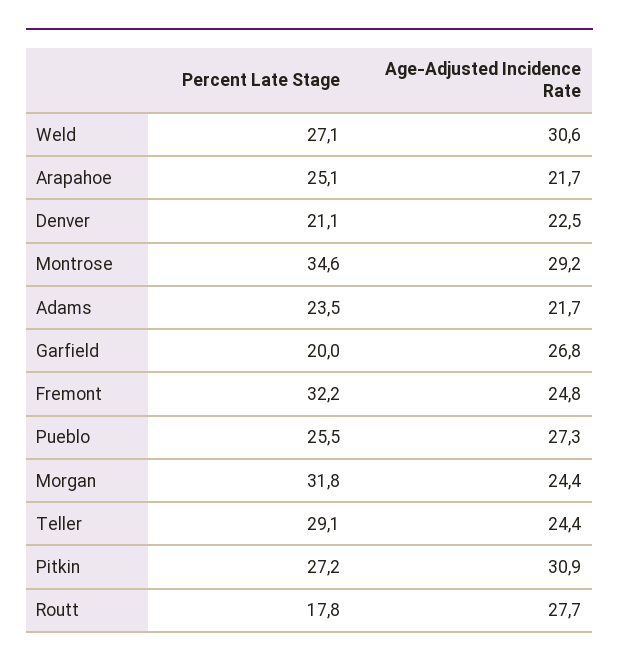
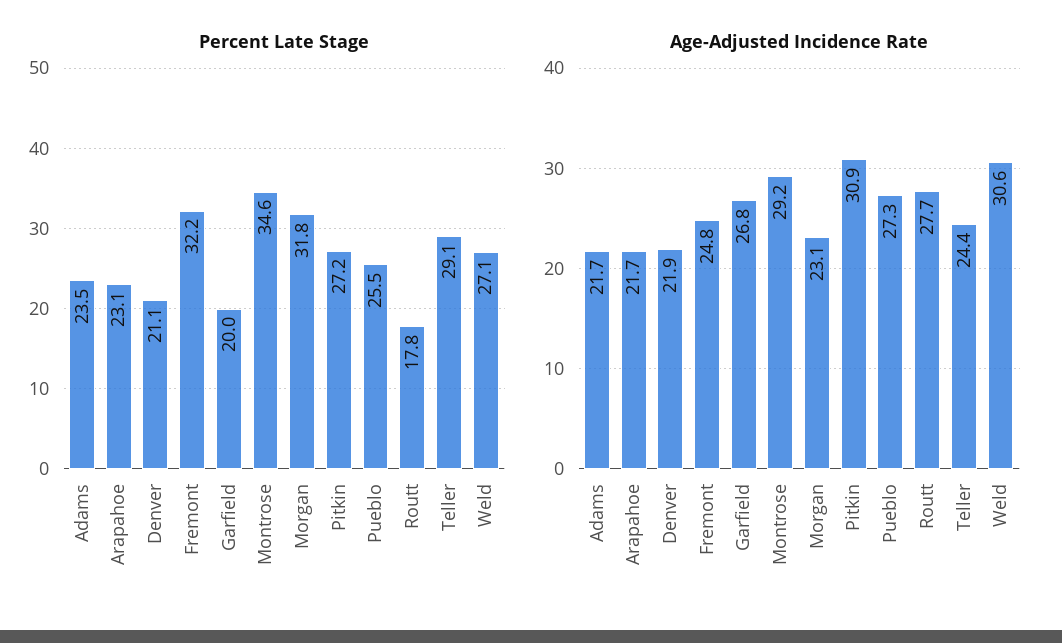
Percent Late Stage, Arapahoe: 25.1 -> 23.1
Age-Adjusted Incidence Rate, Denver: 22.5 -> 21.9
Age-Adjusted Incidence Rate, Morgan: 24.4 -> 23.1

